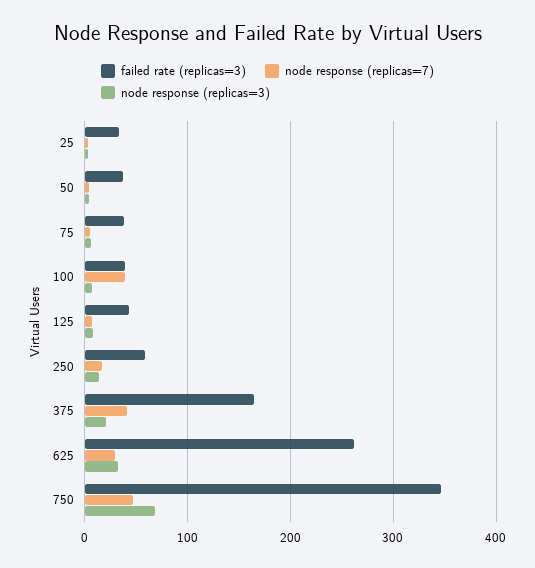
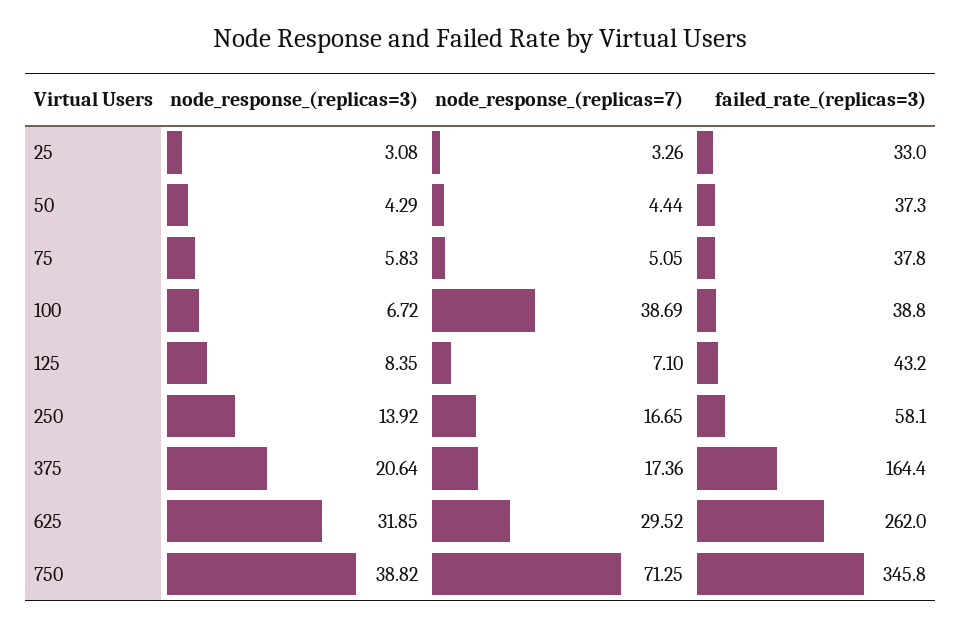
node response (replicas=7), 375: 40 -> 17.36
node response (replicas=7), 750: 50 -> 71.25
node response (replicas=3), 750: 70 -> 38.82

